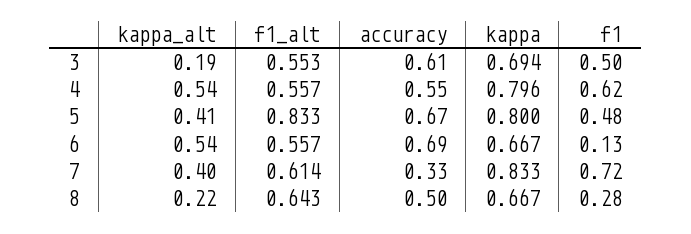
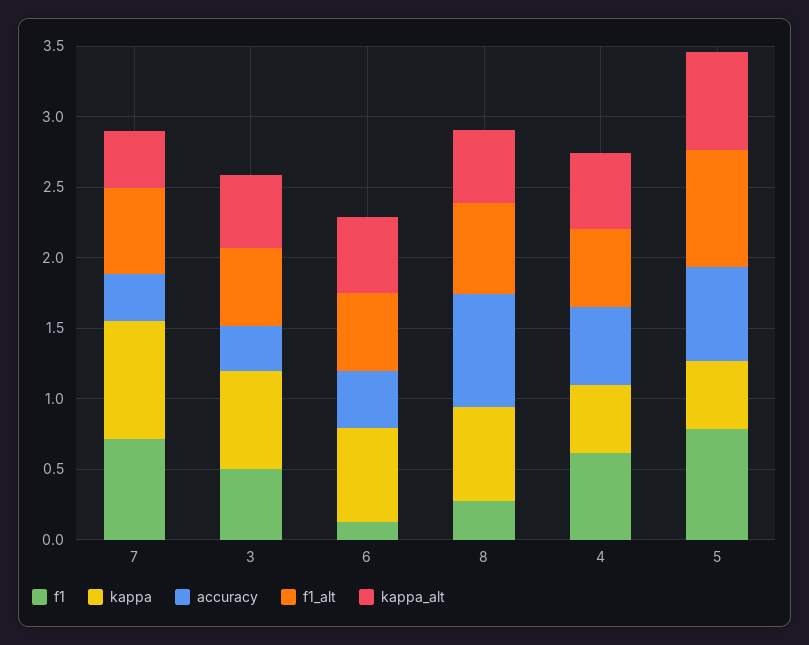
kappa_alt, 3: 0.19 -> 0.5
accuracy, 3: 0.61 -> 0.3
kappa, 4: 0.796 -> 0.5
kappa_alt, 5: 0.41 -> 0.7
kappa, 5: 0.8 -> 0.5
f1, 5: 0.48 -> 0.8
accuracy, 6: 0.69 -> 0.4
kappa_alt, 8: 0.22 -> 0.5
accuracy, 8: 0.5 -> 0.8

